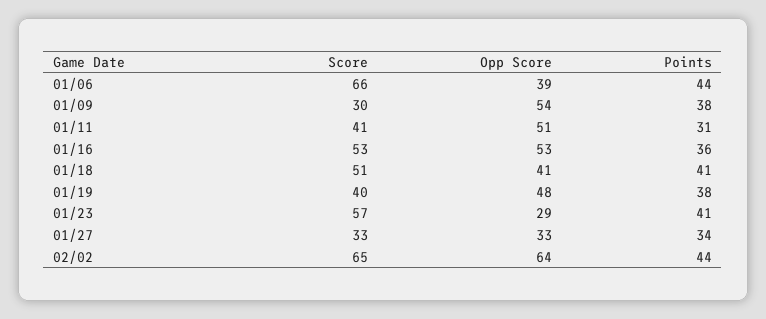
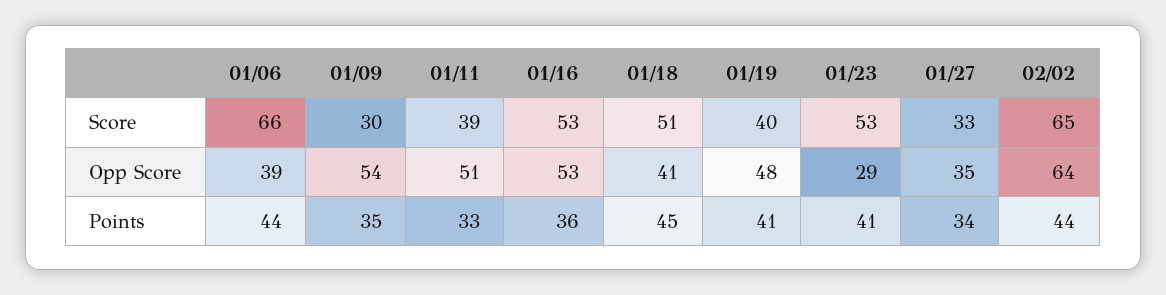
Points, 01/09: 38 -> 35
Score, 01/11: 41 -> 39
Points, 01/11: 31 -> 33
Points, 01/18: 41 -> 45
Points, 01/19: 38 -> 41
Score, 01/23: 57 -> 53
Opp Score, 01/27: 33 -> 35

